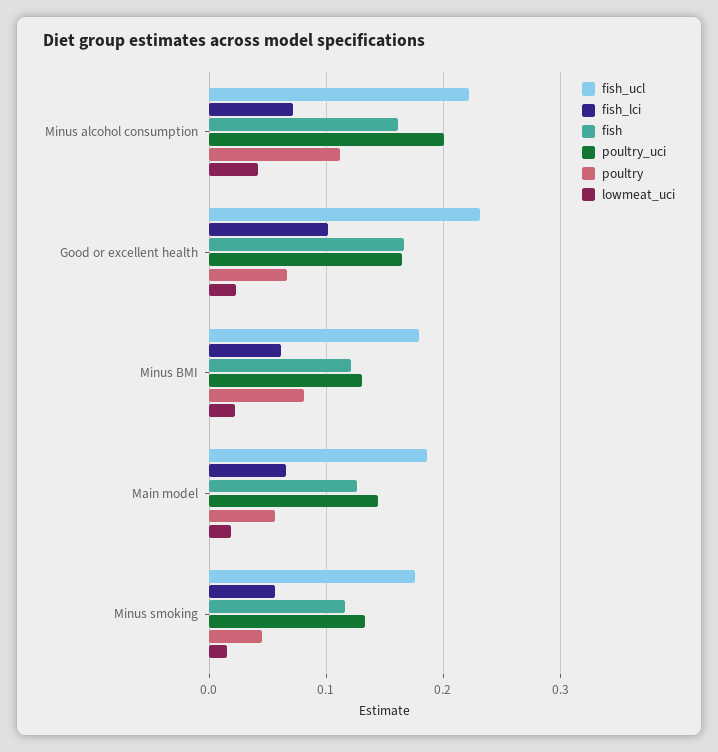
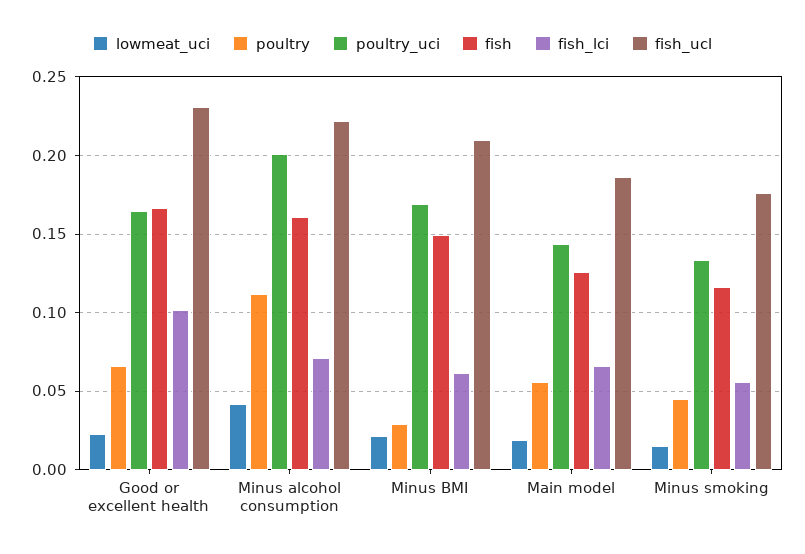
fish_ucl, Minus BMI: 0.18 -> 0.21
fish, Minus BMI: 0.12 -> 0.15
poultry_uci, Minus BMI: 0.13 -> 0.17
poultry, Minus BMI: 0.08 -> 0.03

